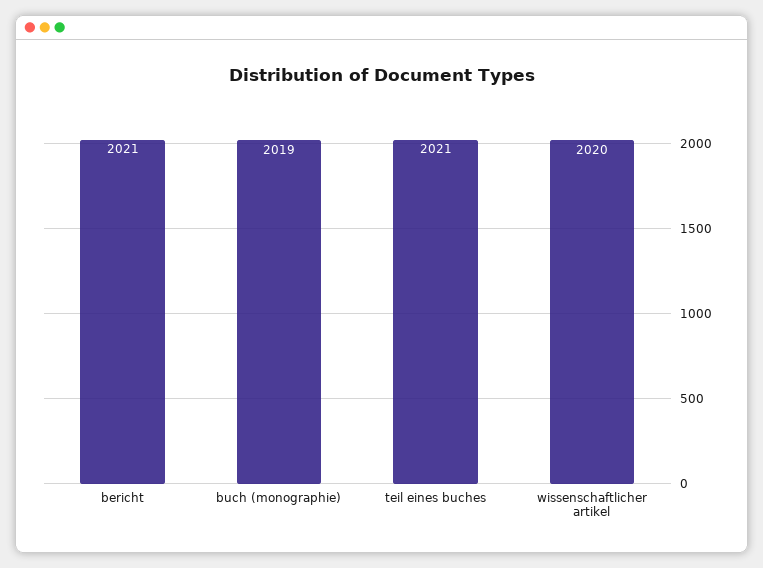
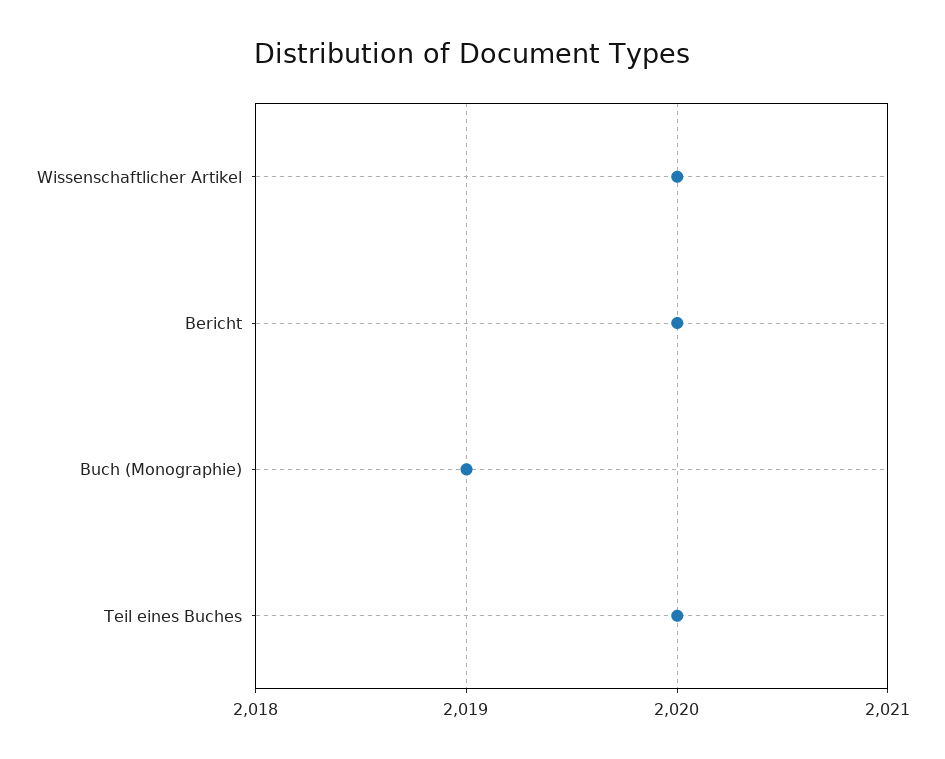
bericht: 2021 -> 2020
teil eines buches: 2021 -> 2020

